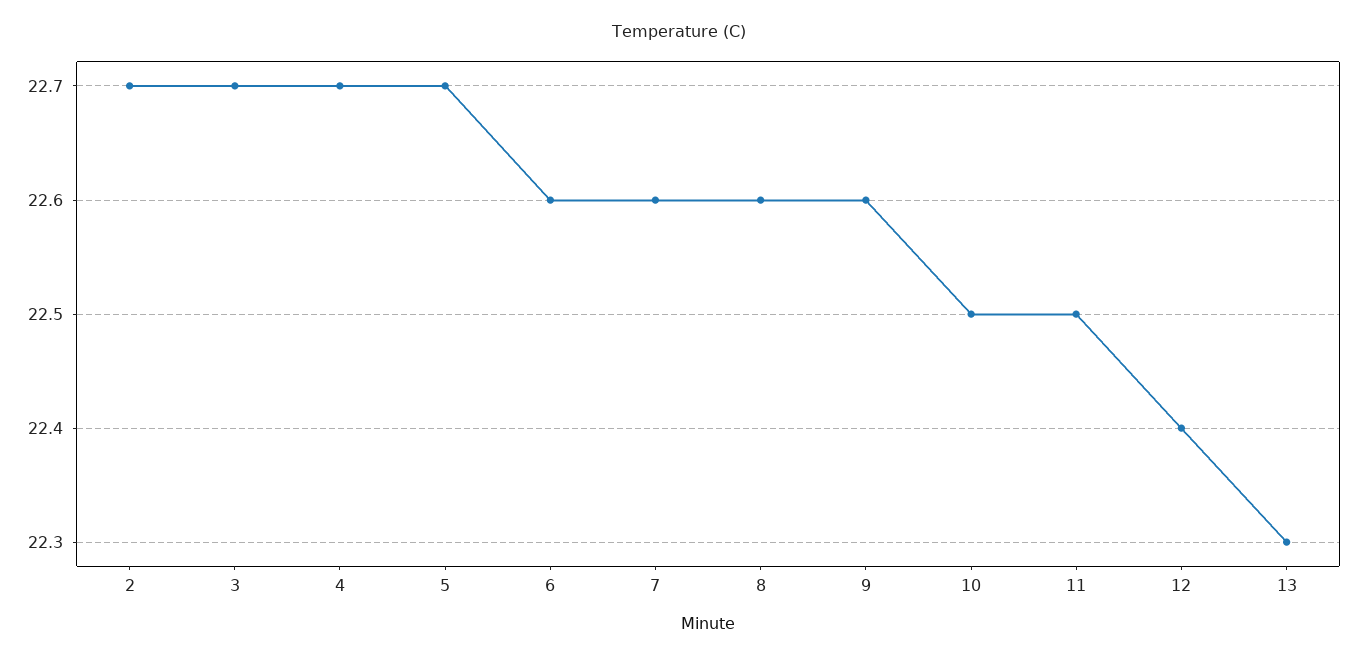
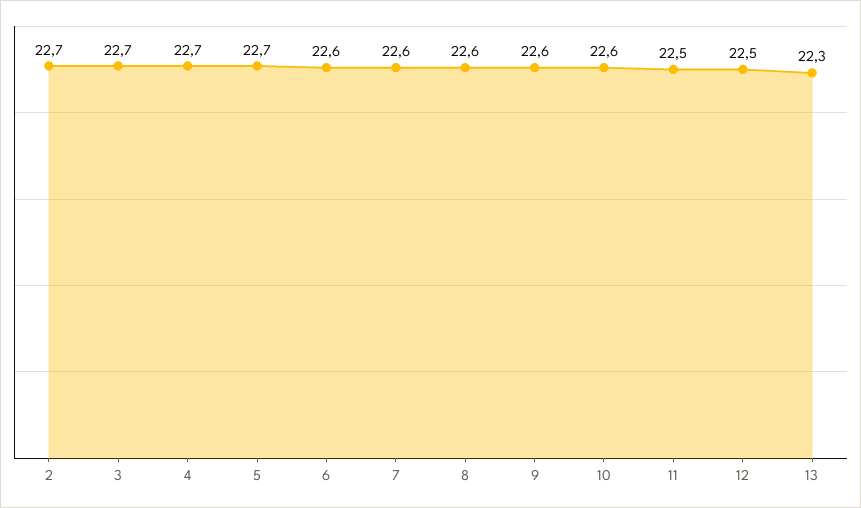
10: 22.5 -> 22.6
12: 22.4 -> 22.5

